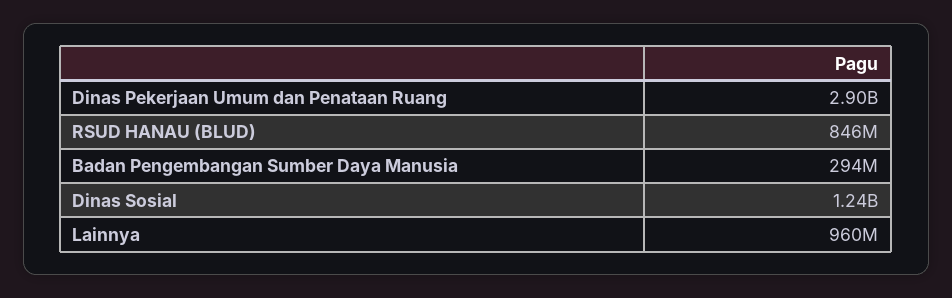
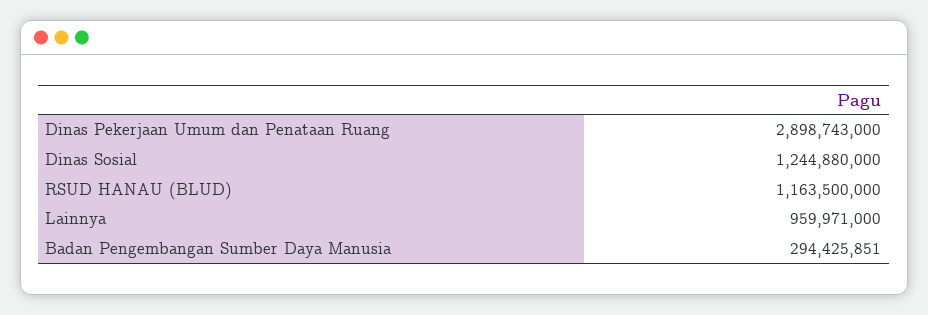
RSUD HANAU (BLUD): 846000000 -> 1163500000

